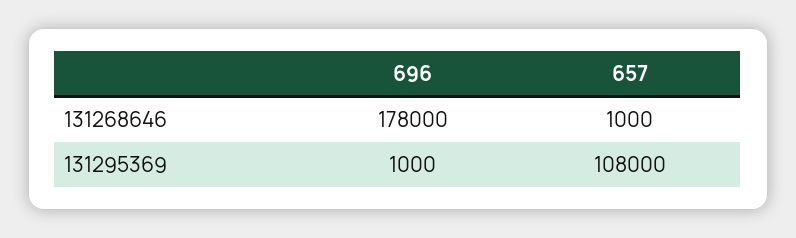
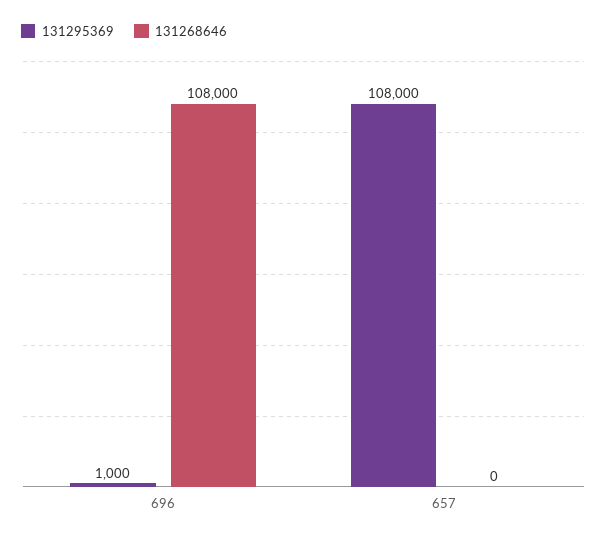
131268646, 696: 178000 -> 108000
131268646, 657: 1000 -> 0

